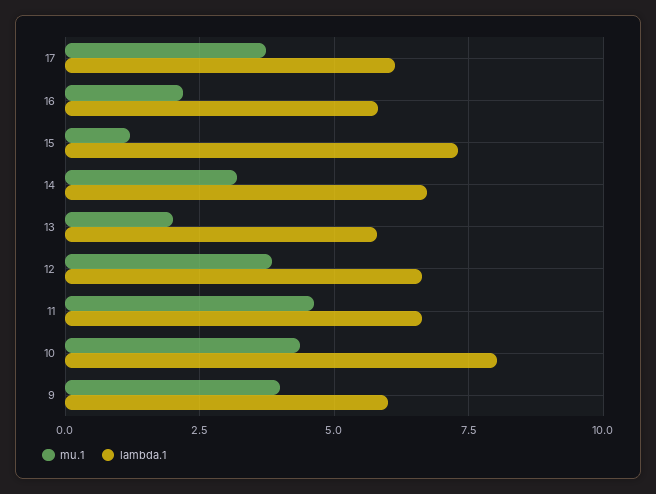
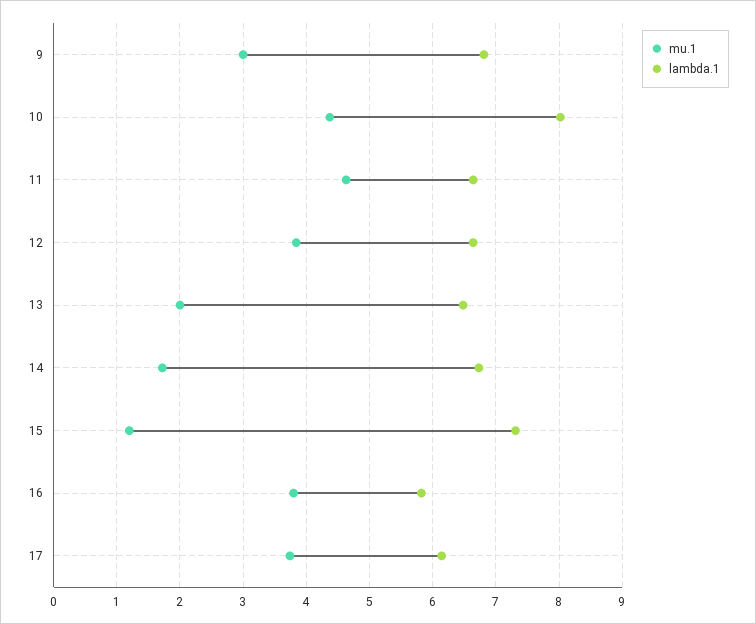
mu.1, 16: 2.25 -> 3.8
mu.1, 14: 3.25 -> 1.7
lambda.1, 13: 5.75 -> 6.5
mu.1, 9: 4 -> 3
lambda.1, 9: 6 -> 6.8

